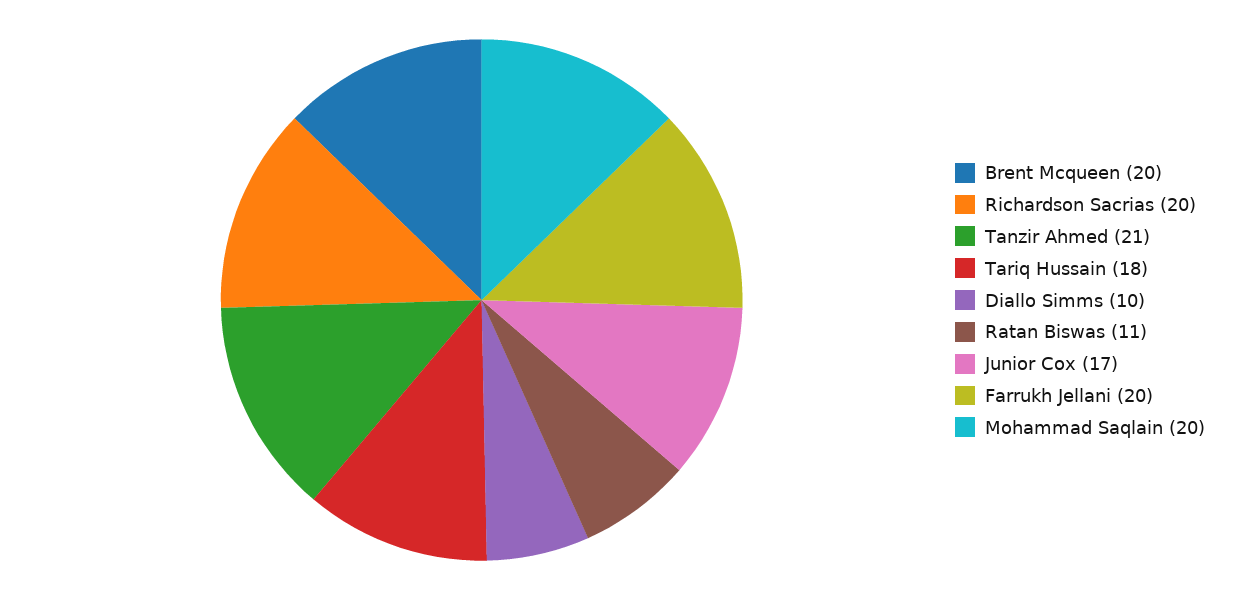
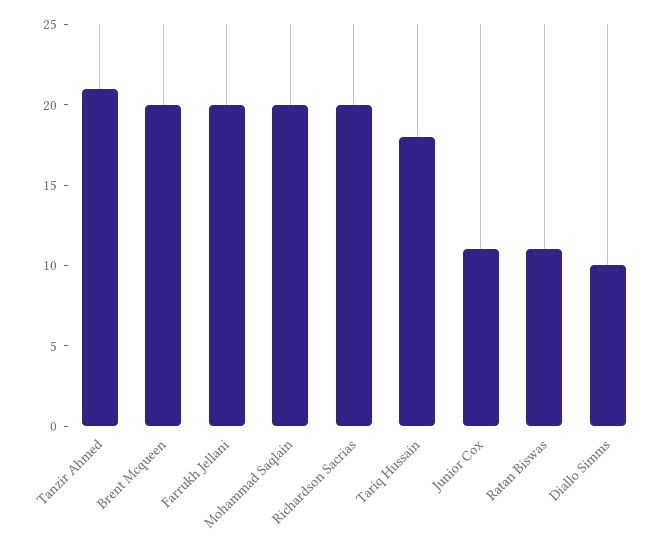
Junior Cox: 17 -> 11

